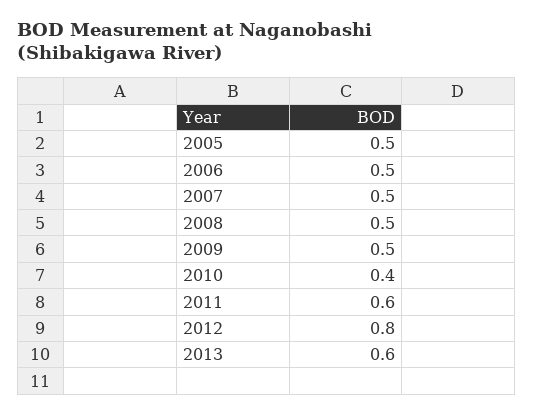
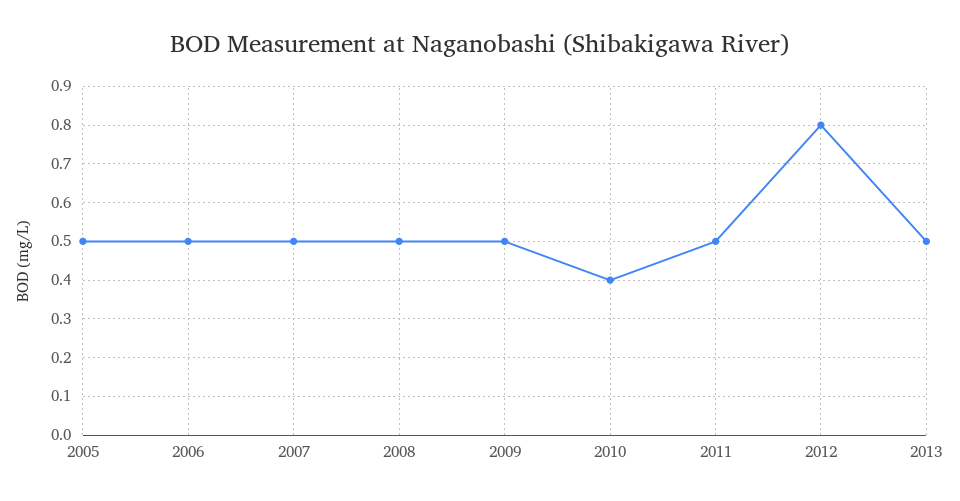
2011: 0.6 -> 0.5
2013: 0.6 -> 0.5

